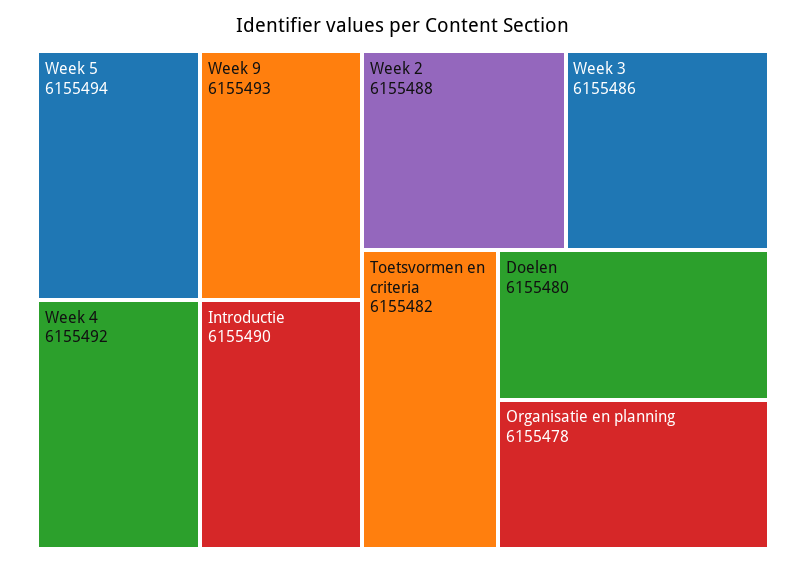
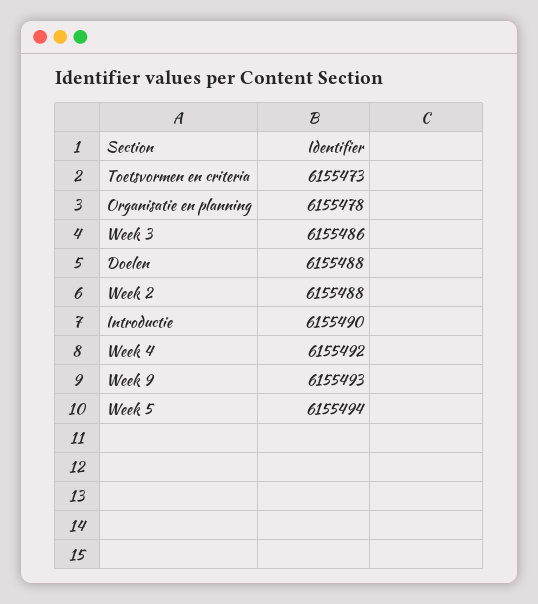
Toetsvormen en criteria: 6155482 -> 6155473
Doelen: 6155480 -> 6155488

